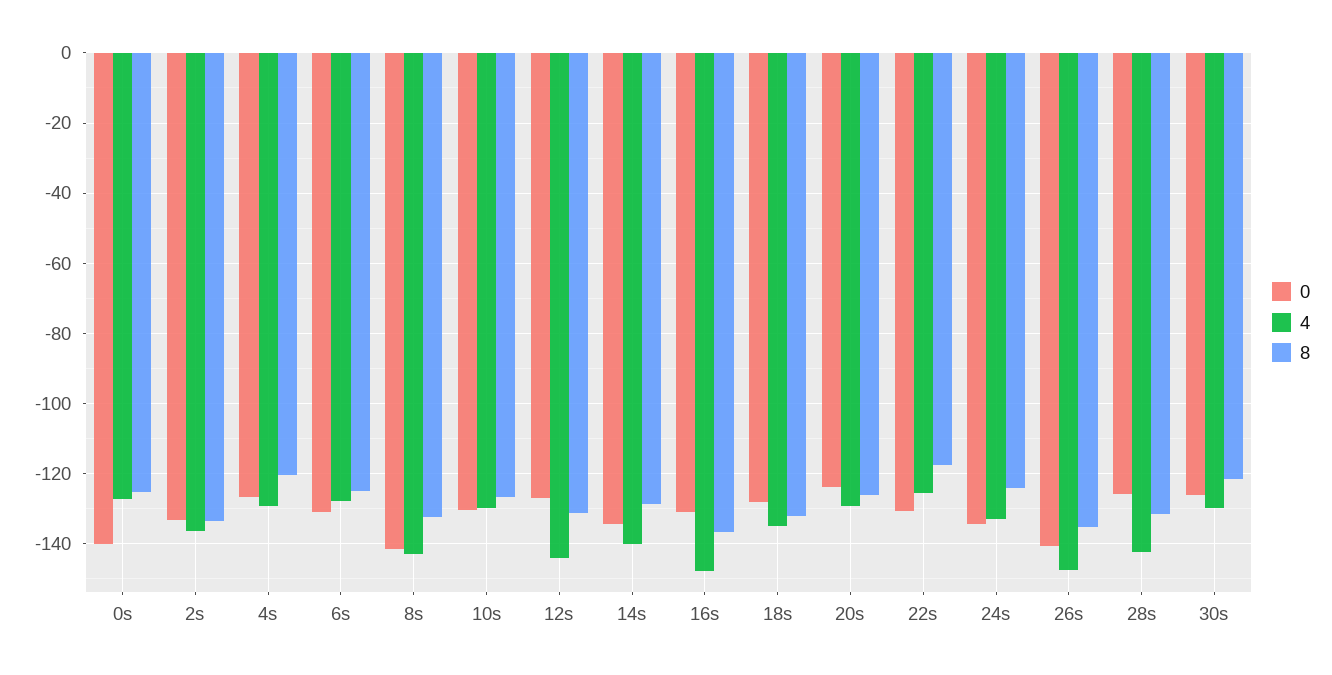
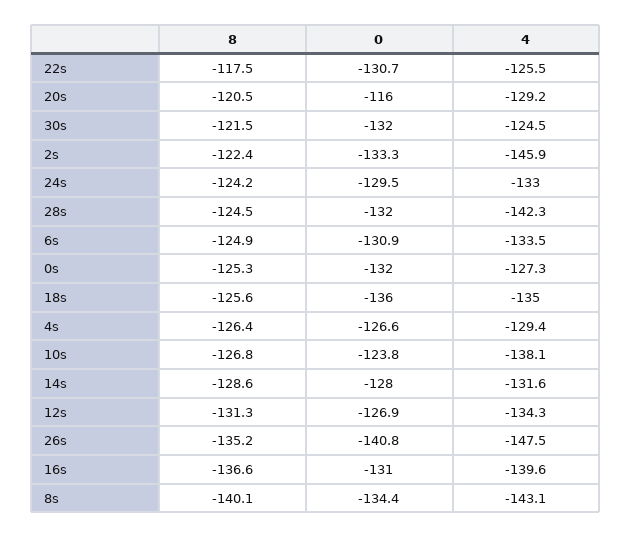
0, 0s: -140 -> -132
4, 2s: -136 -> -145.9
8, 2s: -134 -> -122.4
8, 4s: -120 -> -126.4
4, 6s: -128 -> -133.5
0, 8s: -142 -> -134.4
8, 8s: -132 -> -140.1
0, 10s: -130 -> -123.8
4, 10s: -130 -> -138.1
4, 12s: -144 -> -134.3
0, 14s: -134 -> -128
4, 14s: -140 -> -131.6
4, 16s: -148 -> -139.6
0, 18s: -128 -> -136
8, 18s: -132 -> -125.6
0, 20s: -124 -> -116
8, 20s: -126 -> -120.5
0, 24s: -134 -> -129.5
0, 28s: -126 -> -132
8, 28s: -132 -> -124.5
0, 30s: -126 -> -132
4, 30s: -130 -> -124.5

